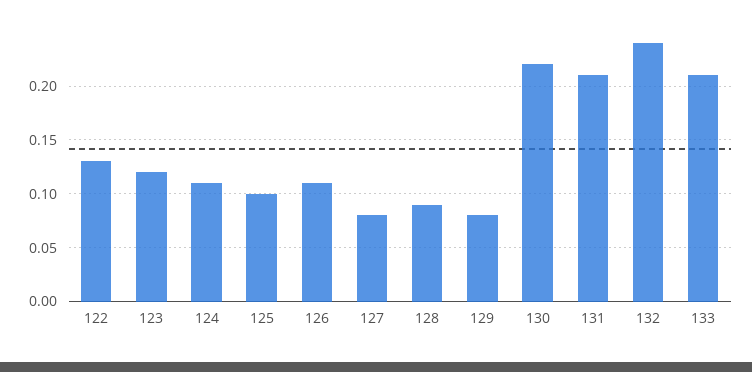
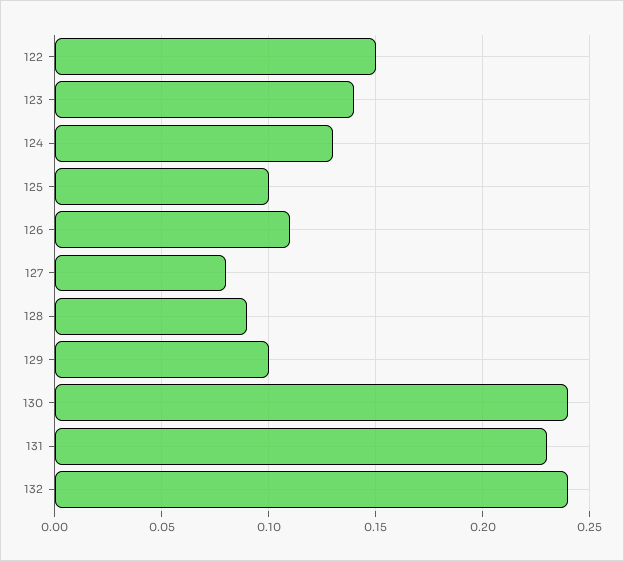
122: 0.13 -> 0.15
123: 0.12 -> 0.14
124: 0.11 -> 0.13
129: 0.08 -> 0.1
130: 0.22 -> 0.24
131: 0.21 -> 0.23
133: 0.21 -> none

